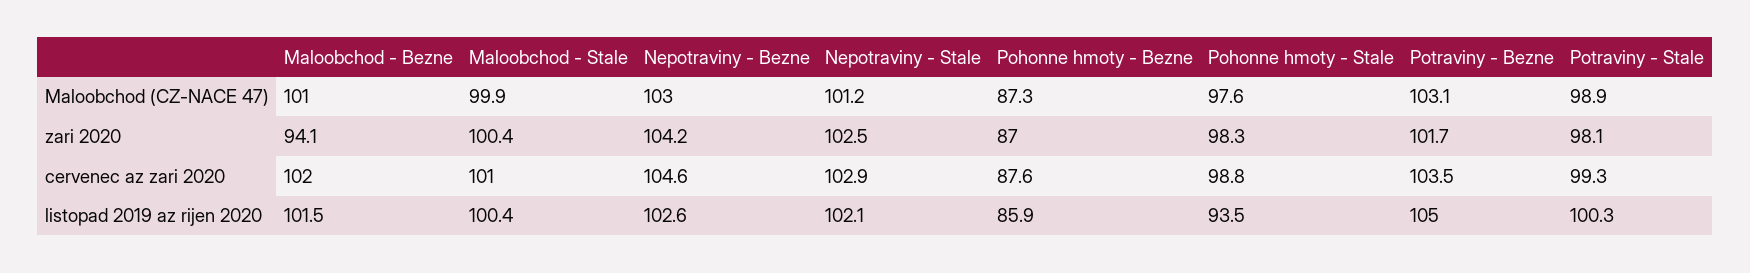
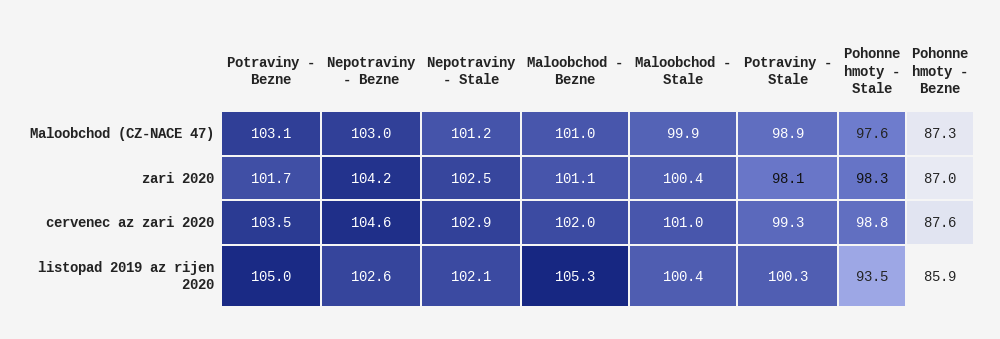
Maloobchod - Bezne, zari 2020: 94.1 -> 101.1
Maloobchod - Bezne, listopad 2019 az rijen 2020: 101.5 -> 105.3

